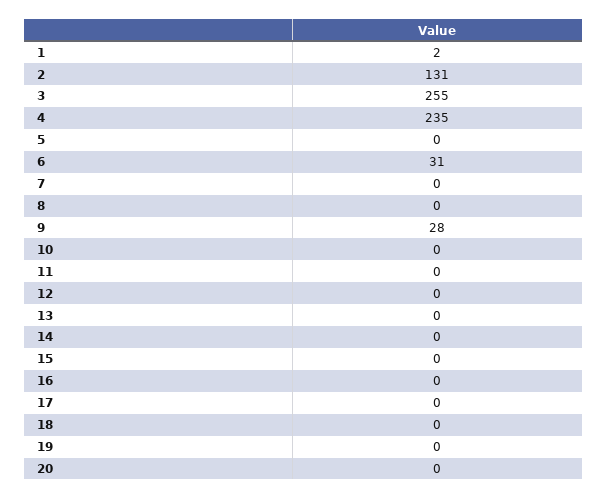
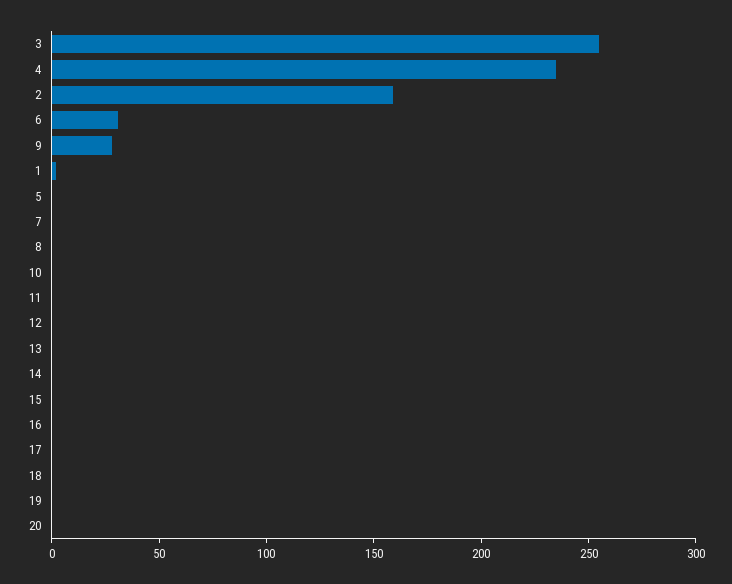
2: 131 -> 160

